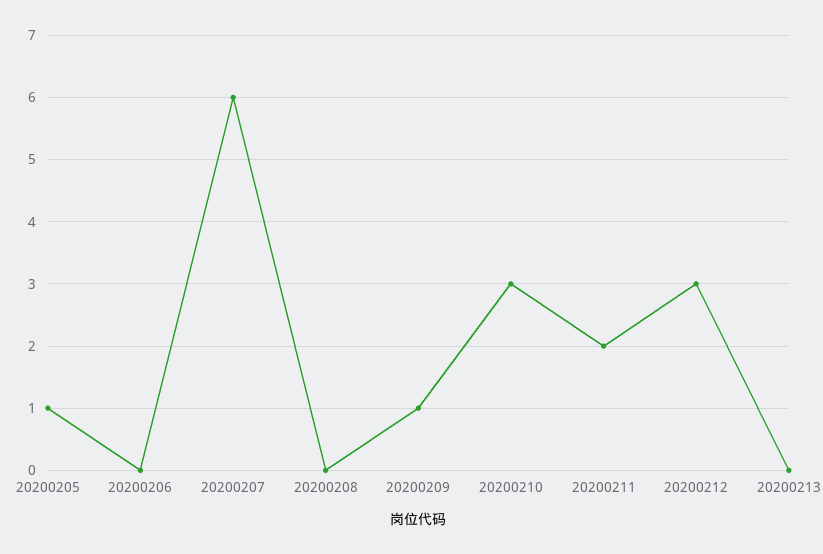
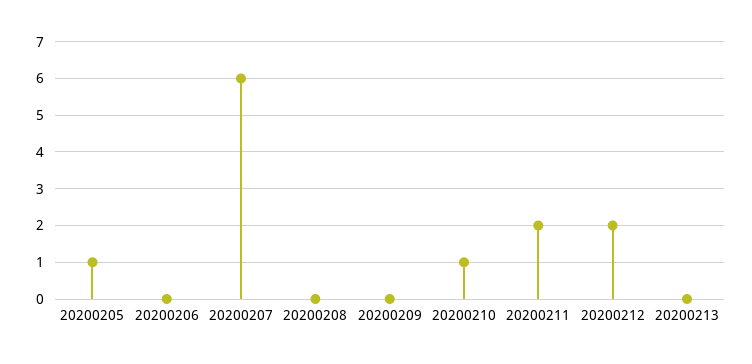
20200209: 1 -> 0
20200210: 3 -> 1
20200212: 3 -> 2

